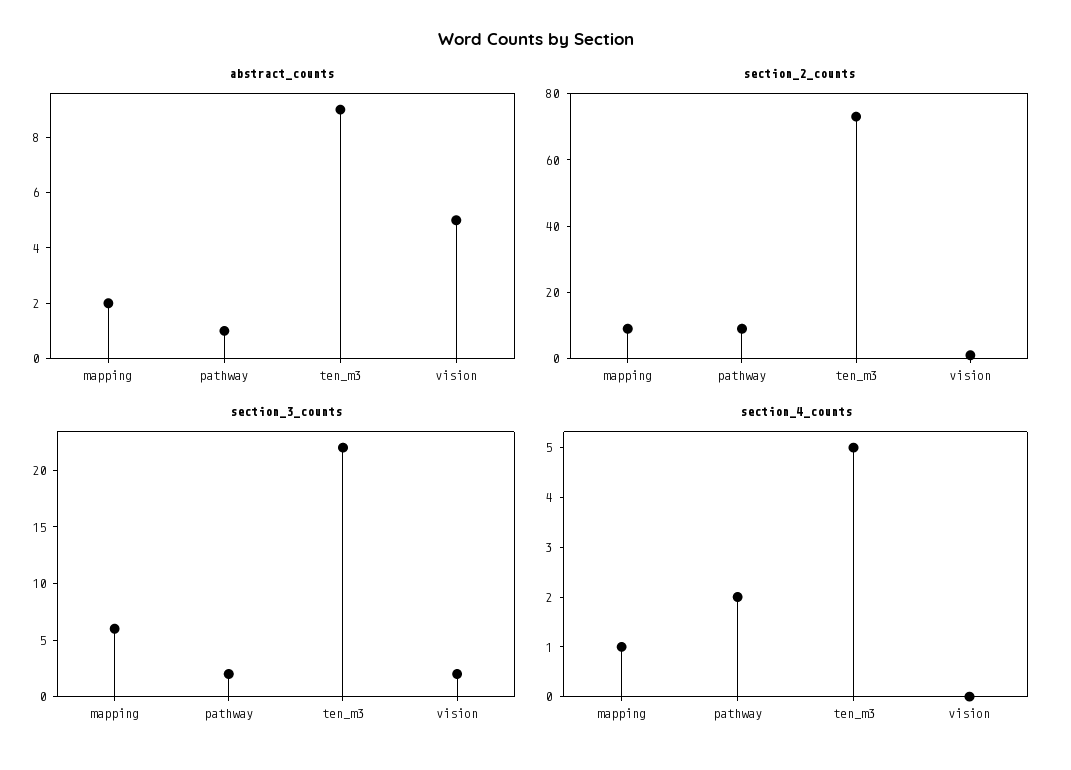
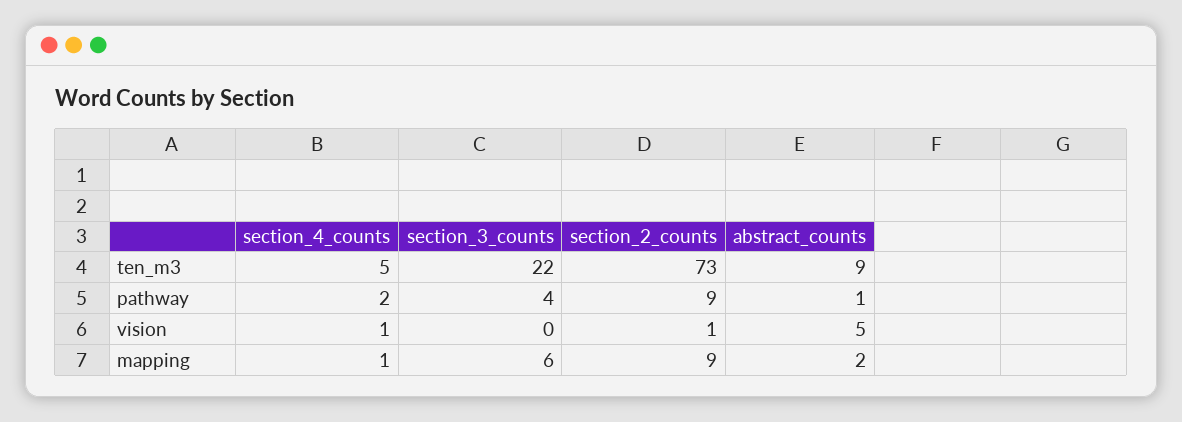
section_3_counts, pathway: 2 -> 4
section_3_counts, vision: 2 -> 0
section_4_counts, vision: 0 -> 1

